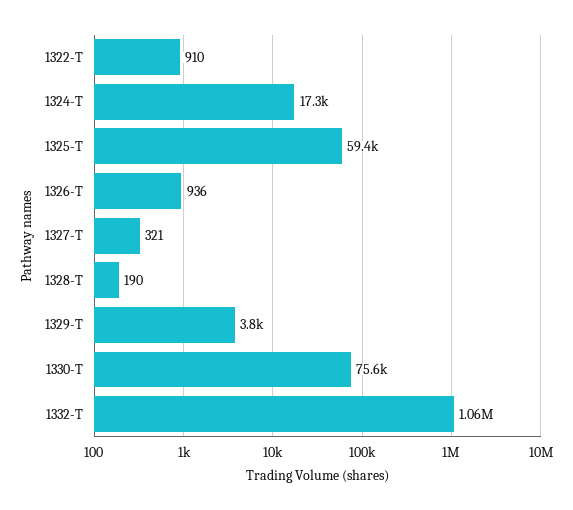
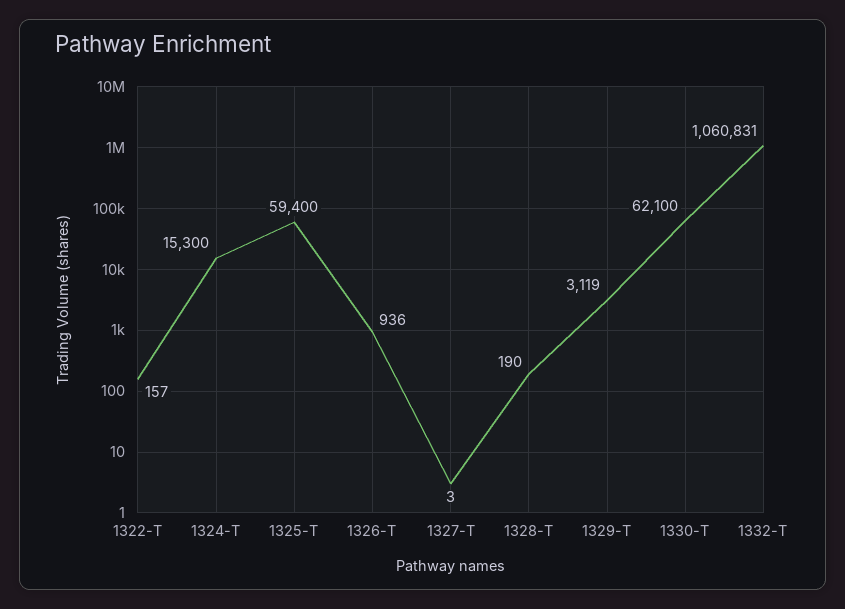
1322-T: 910 -> 157
1324-T: 17300 -> 15300
1327-T: 321 -> 3
1329-T: 3800 -> 3119
1330-T: 75600 -> 62100

